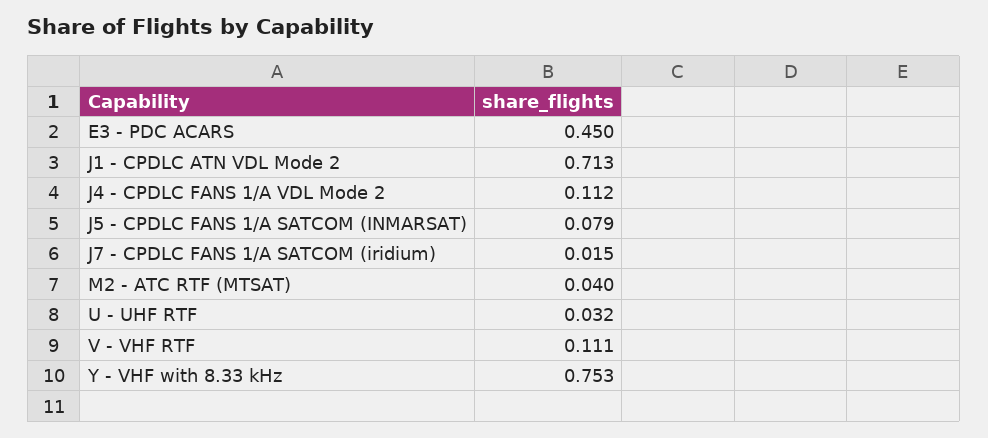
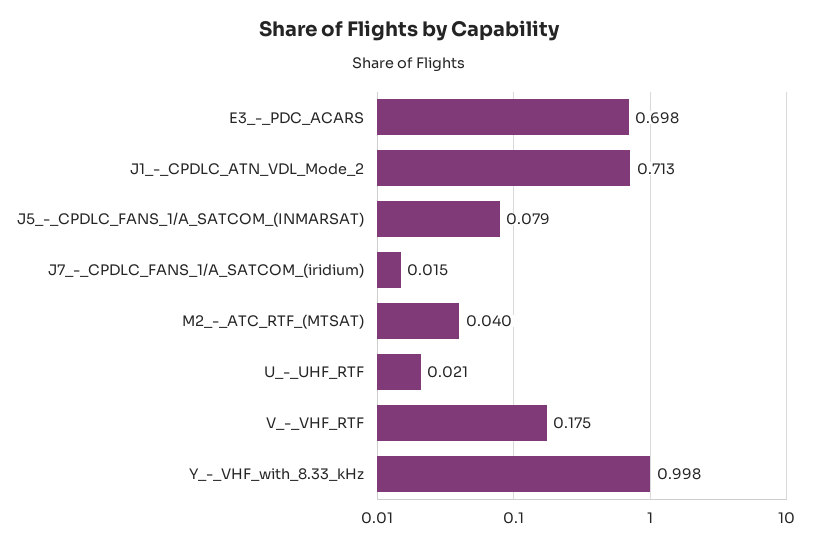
E3 - PDC ACARS: 0.45 -> 0.698
J4 - CPDLC FANS 1/A VDL Mode 2: 0.112 -> none
U - UHF RTF: 0.032 -> 0.021
V - VHF RTF: 0.111 -> 0.175
Y - VHF with 8.33 kHz: 0.753 -> 0.998

